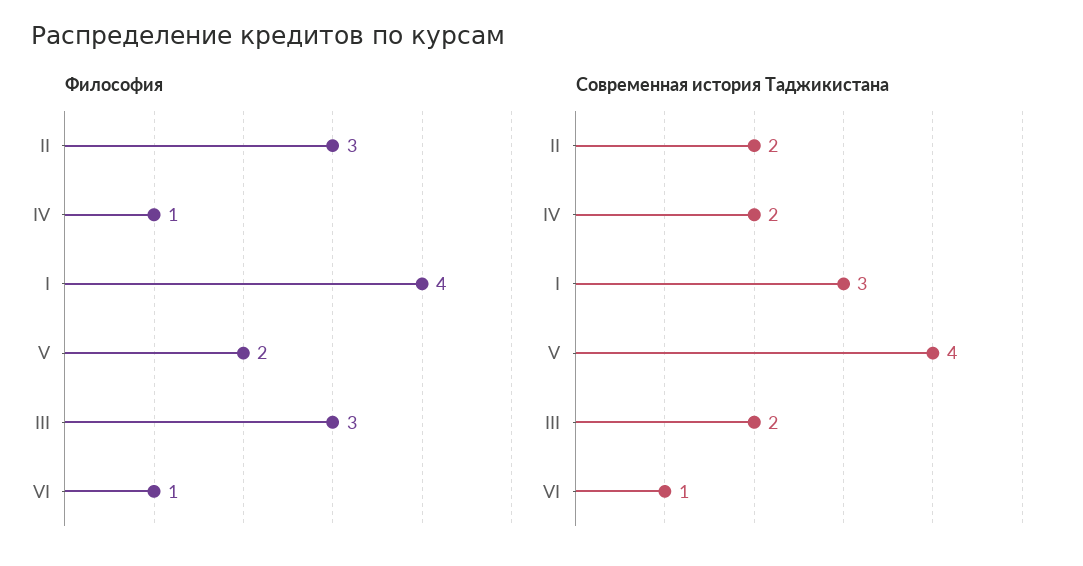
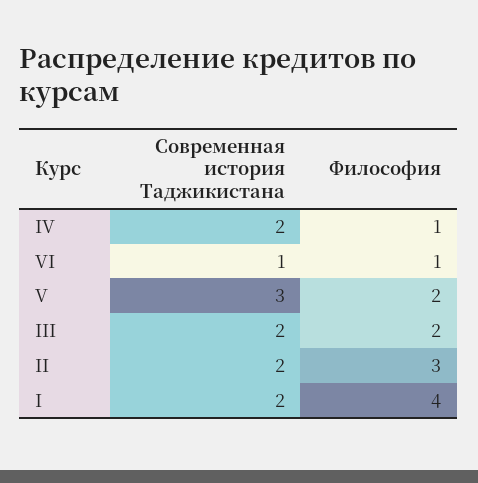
Философия, III: 3 -> 2
Современная история Таджикистана, I: 3 -> 2
Современная история Таджикистана, V: 4 -> 3

